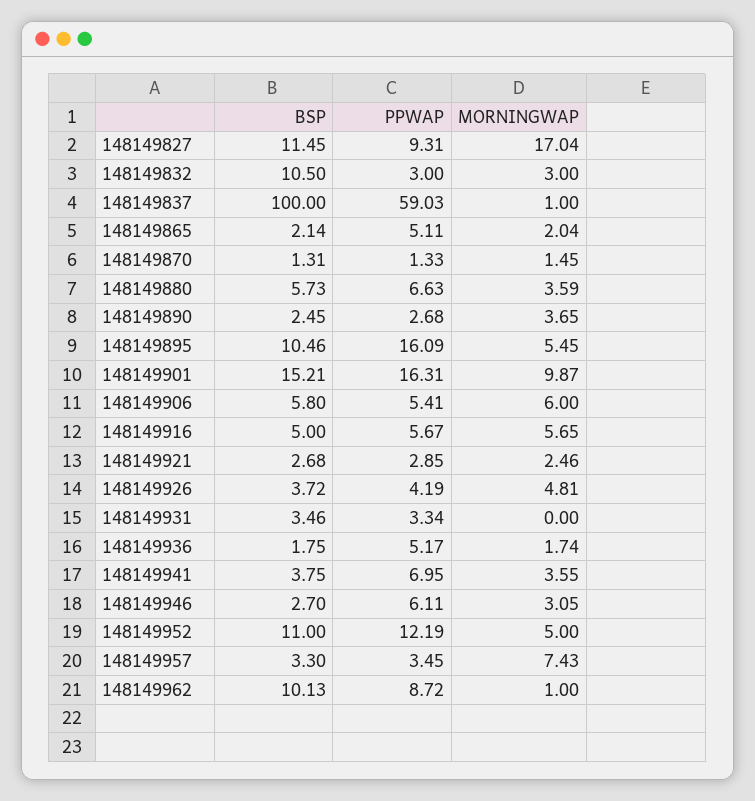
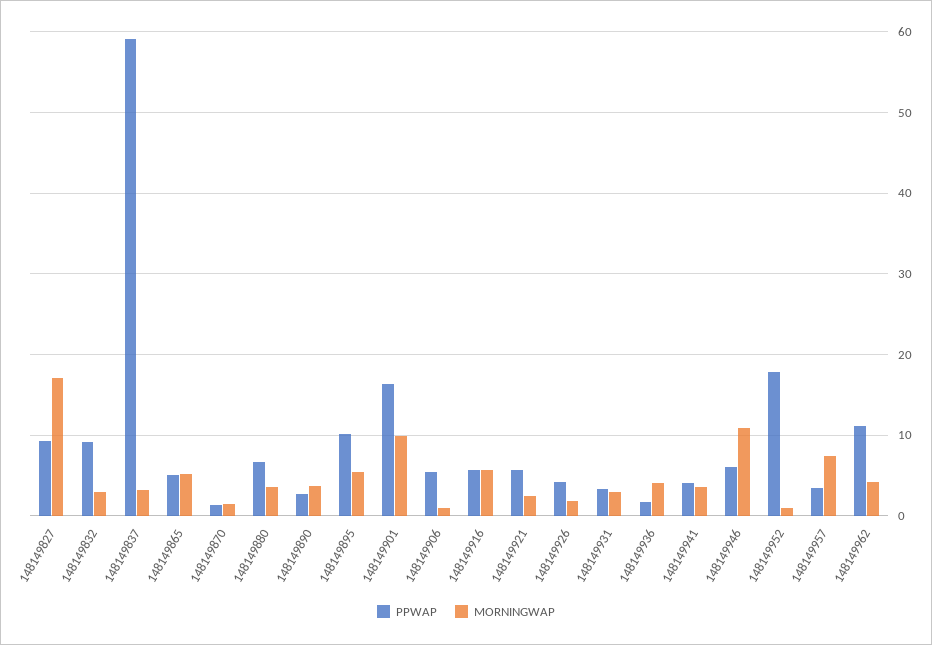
BSP, 148149827: 11.45 -> none
BSP, 148149832: 10.5 -> none
PPWAP, 148149832: 3 -> 9
BSP, 148149837: 100 -> none
MORNINGWAP, 148149837: 1 -> 3
BSP, 148149865: 2.14 -> none
MORNINGWAP, 148149865: 2.04 -> 5
BSP, 148149870: 1.31 -> none
BSP, 148149880: 5.73 -> none
BSP, 148149890: 2.45 -> none
BSP, 148149895: 10.46 -> none
PPWAP, 148149895: 16.09 -> 10
BSP, 148149901: 15.21 -> none
BSP, 148149906: 5.8 -> none
MORNINGWAP, 148149906: 6 -> 1
BSP, 148149916: 5 -> none
BSP, 148149921: 2.68 -> none
PPWAP, 148149921: 2.85 -> 6
BSP, 148149926: 3.72 -> none
MORNINGWAP, 148149926: 4.81 -> 2
BSP, 148149931: 3.46 -> none
MORNINGWAP, 148149931: 0 -> 3
BSP, 148149936: 1.75 -> none
PPWAP, 148149936: 5.17 -> 2
MORNINGWAP, 148149936: 1.74 -> 4
BSP, 148149941: 3.75 -> none
PPWAP, 148149941: 6.95 -> 4
BSP, 148149946: 2.7 -> none
MORNINGWAP, 148149946: 3.05 -> 11
BSP, 148149952: 11 -> none
PPWAP, 148149952: 12.19 -> 18
MORNINGWAP, 148149952: 5 -> 1
BSP, 148149957: 3.3 -> none
BSP, 148149962: 10.13 -> none
PPWAP, 148149962: 8.72 -> 11
MORNINGWAP, 148149962: 1 -> 4

